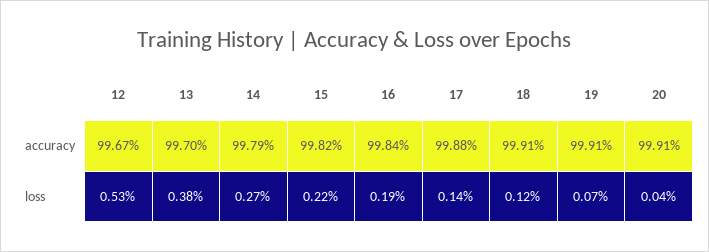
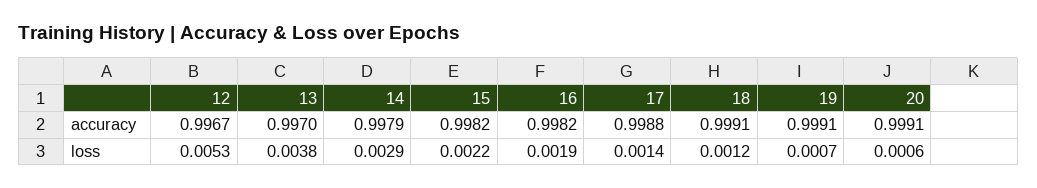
16, accuracy: 0.9984 -> 0.9982
14, loss: 0.0027 -> 0.0029
20, loss: 0.0004 -> 0.0006

